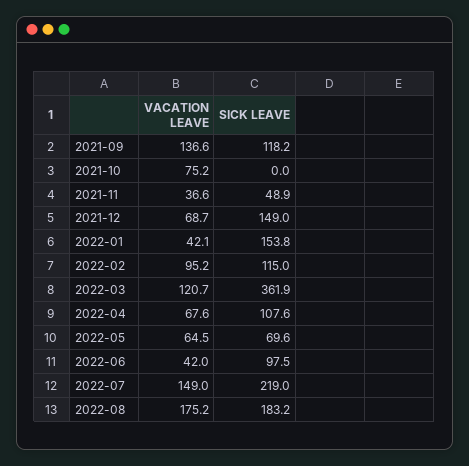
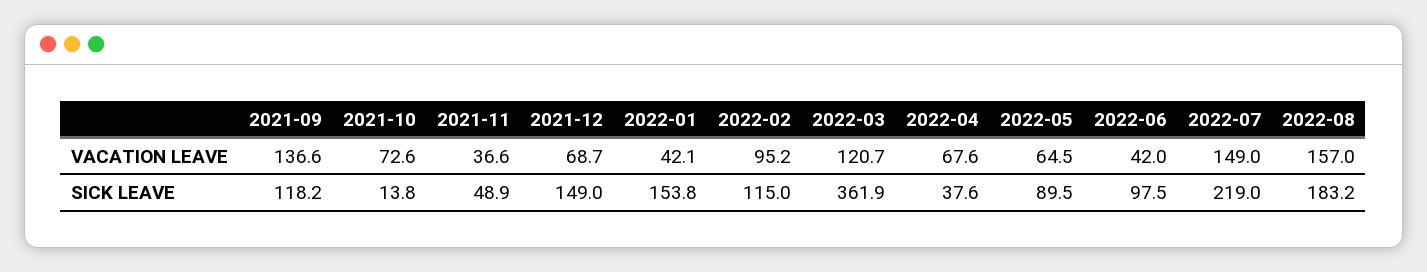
VACATION LEAVE, 2021-10: 75.2 -> 72.6
SICK LEAVE, 2021-10: 0 -> 13.8
SICK LEAVE, 2022-04: 107.6 -> 37.6
SICK LEAVE, 2022-05: 69.6 -> 89.5
VACATION LEAVE, 2022-08: 175.2 -> 157

